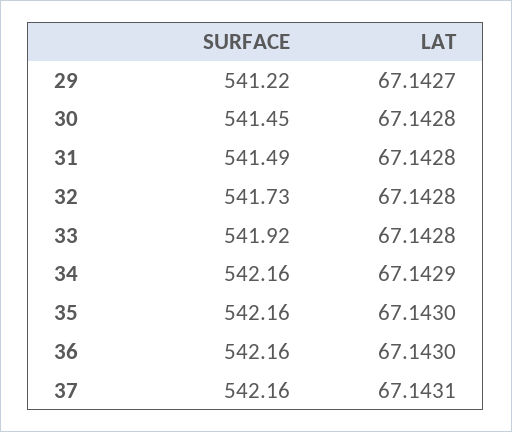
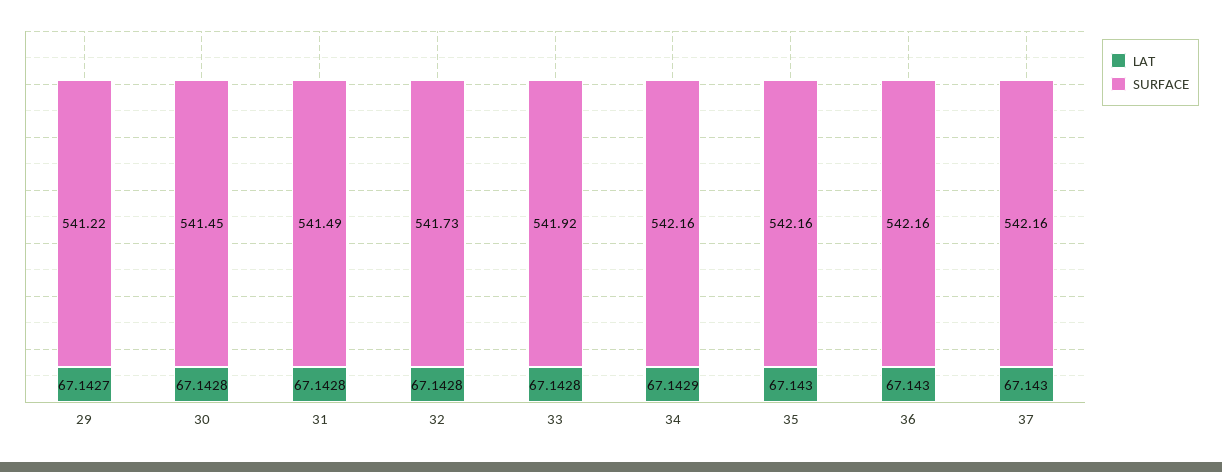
LAT, 37: 67.1431 -> 67.143

